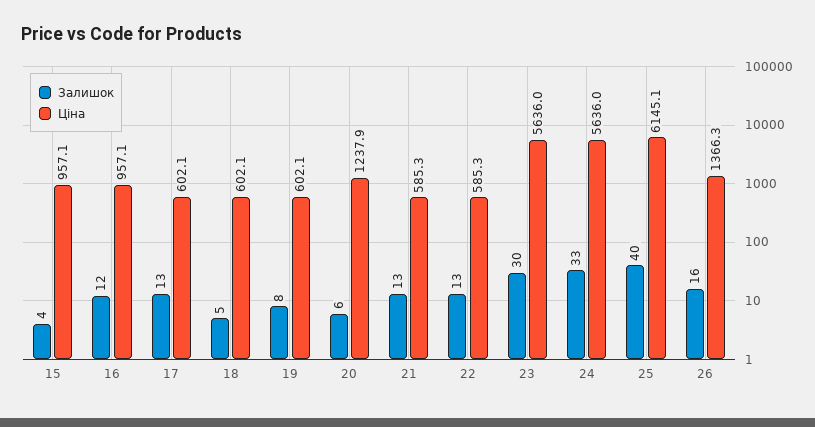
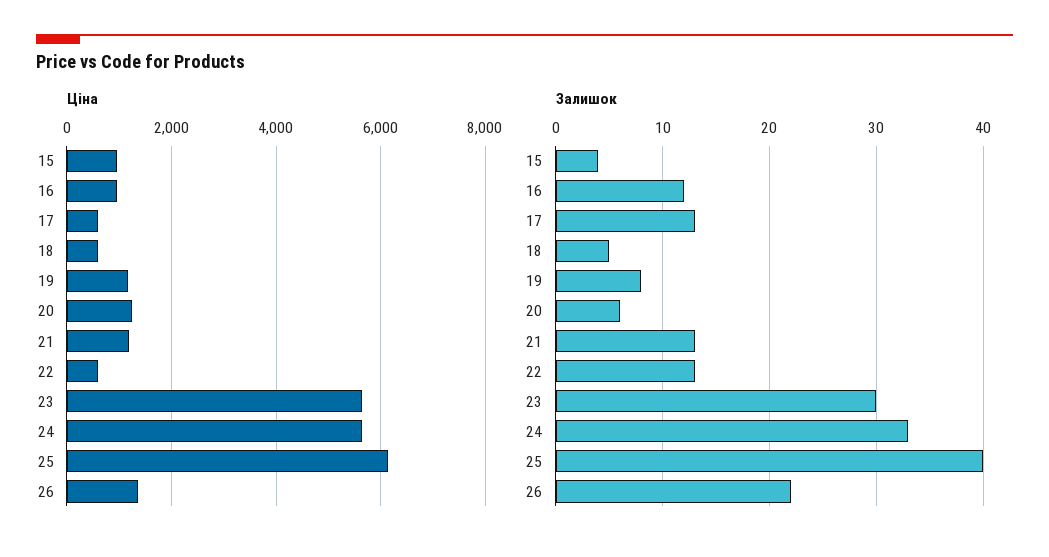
Ціна, 19: 602.1 -> 1200
Ціна, 21: 585.3 -> 1200
Залишок, 26: 16 -> 22

